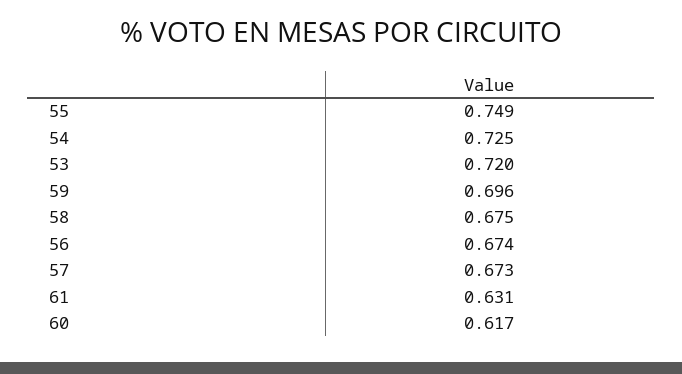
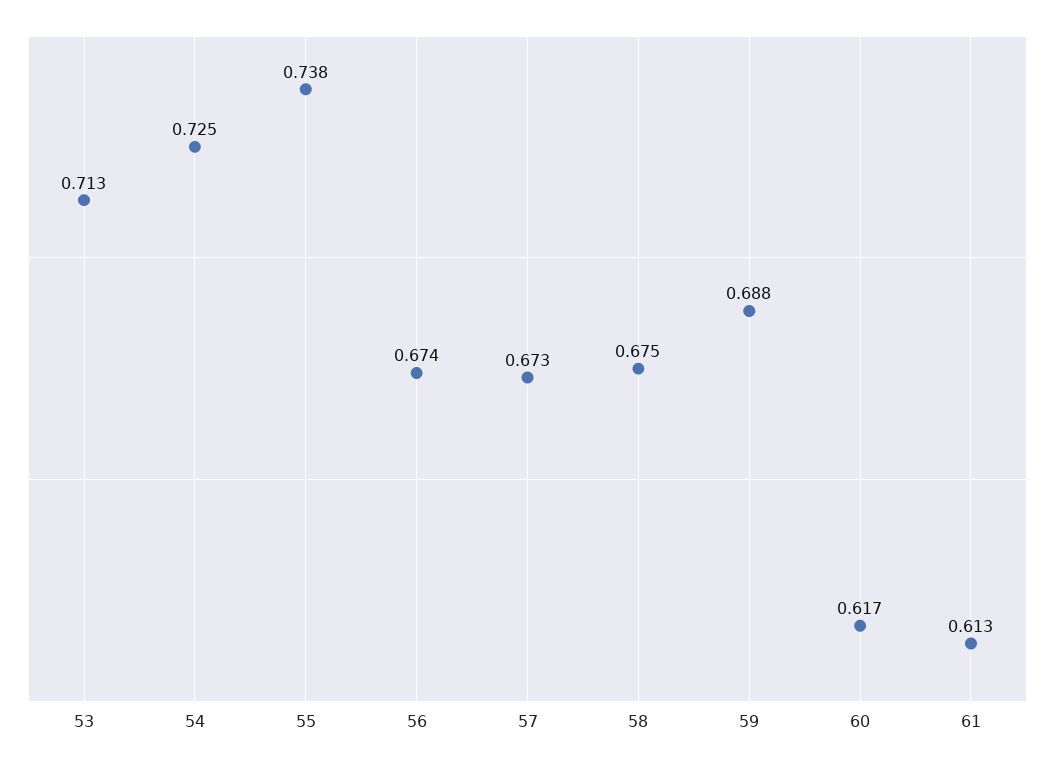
55: 0.749 -> 0.738
53: 0.72 -> 0.713
59: 0.696 -> 0.688
61: 0.631 -> 0.613

